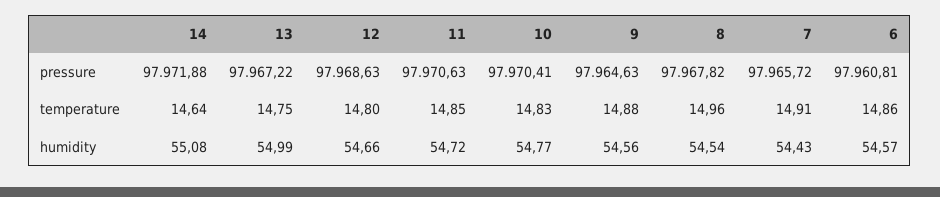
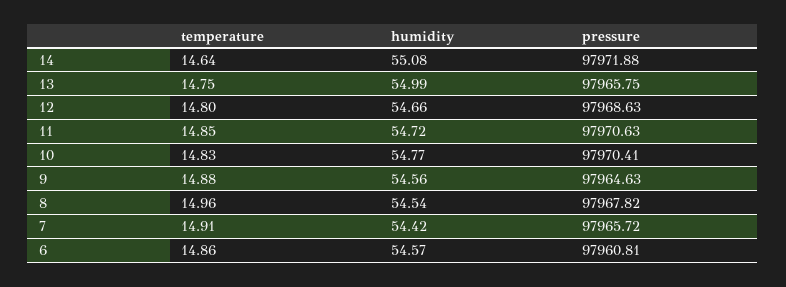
13, pressure: 97967.22 -> 97965.75
7, humidity: 54.43 -> 54.42

